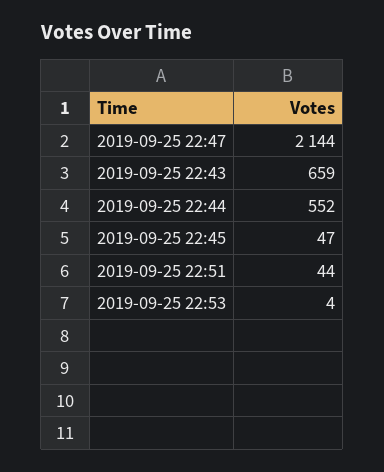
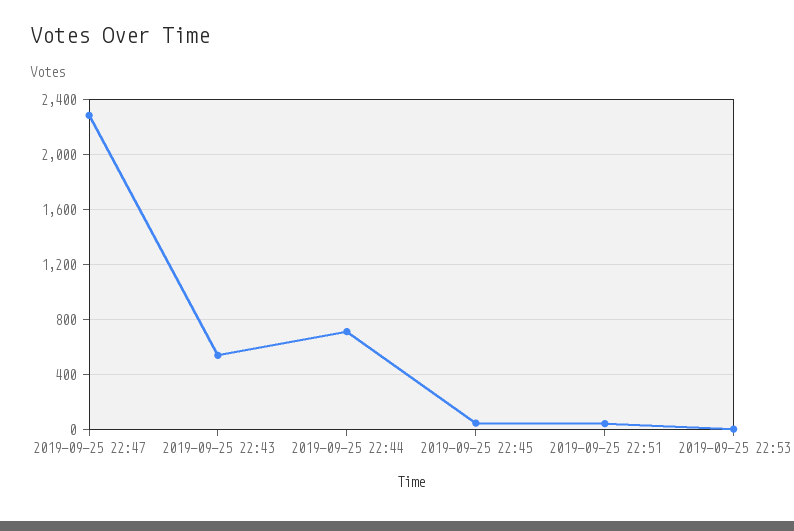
2019-09-25 22:47: 2144 -> 2300
2019-09-25 22:43: 659 -> 550
2019-09-25 22:44: 552 -> 700

